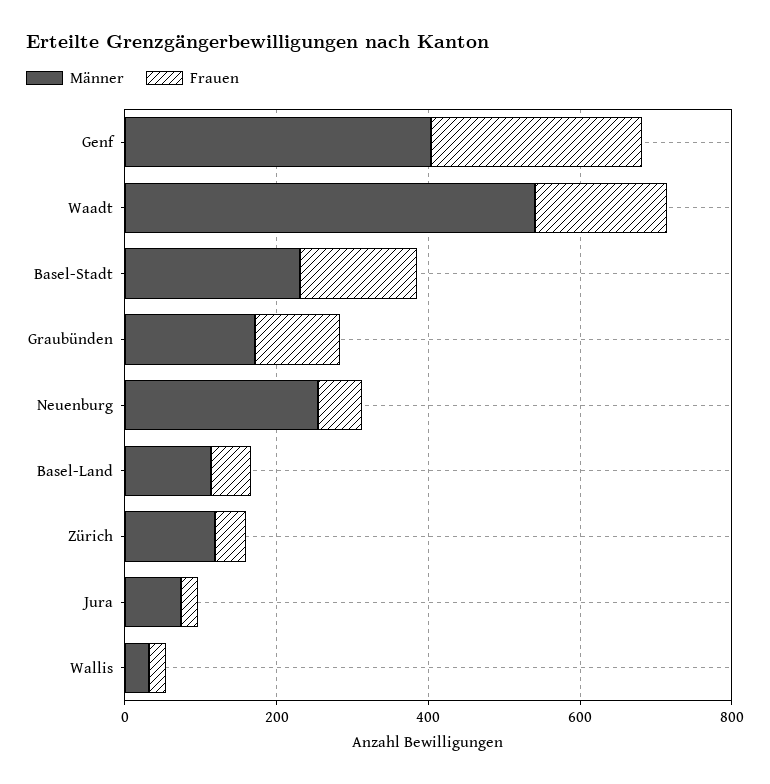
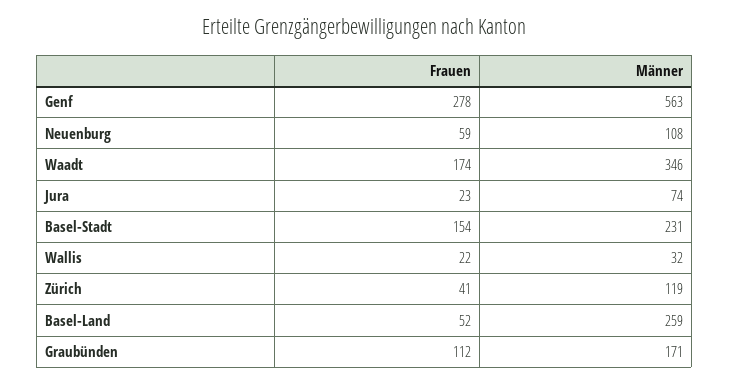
Männer, Genf: 400 -> 563
Männer, Waadt: 550 -> 346
Männer, Neuenburg: 250 -> 108
Männer, Basel-Land: 100 -> 259

